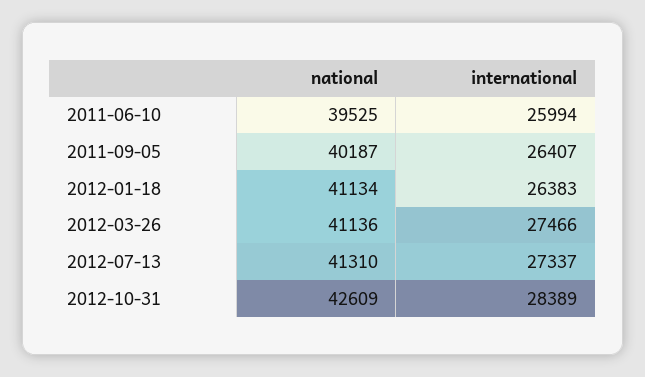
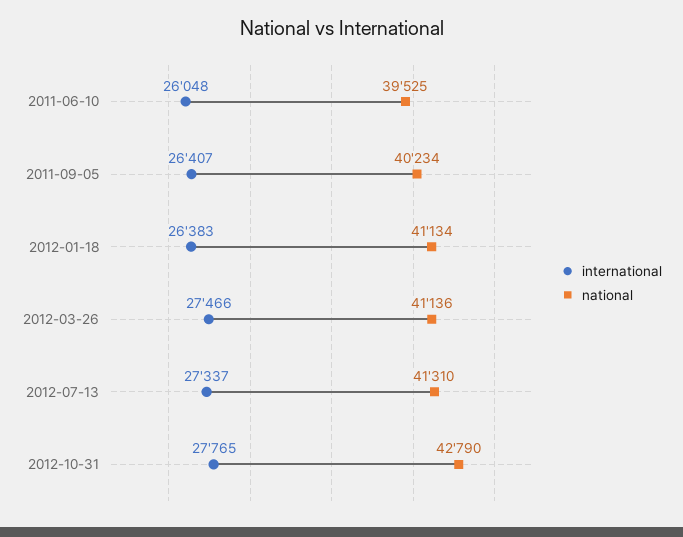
international, 2011-06-10: 25994 -> 26048
national, 2011-09-05: 40187 -> 40234
national, 2012-10-31: 42609 -> 42790
international, 2012-10-31: 28389 -> 27765

